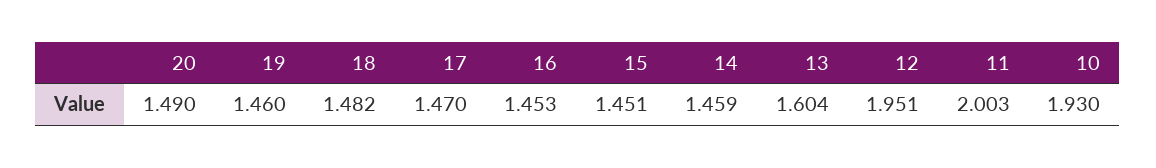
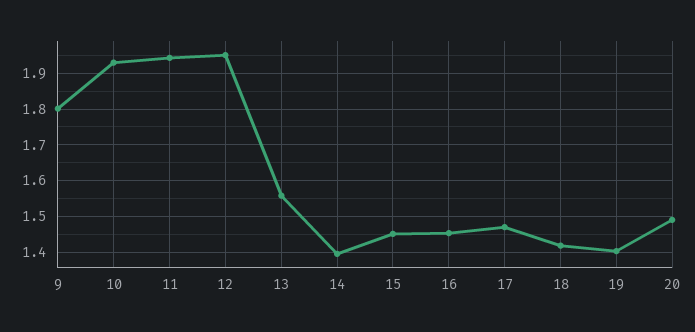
19: 1.46 -> 1.4
18: 1.482 -> 1.42
14: 1.459 -> 1.4
13: 1.604 -> 1.56
11: 2.003 -> 1.94
9: none -> 1.8

